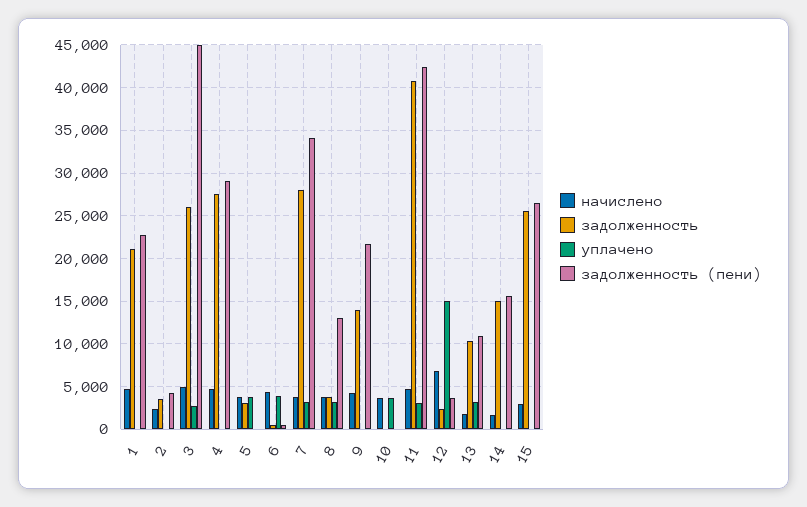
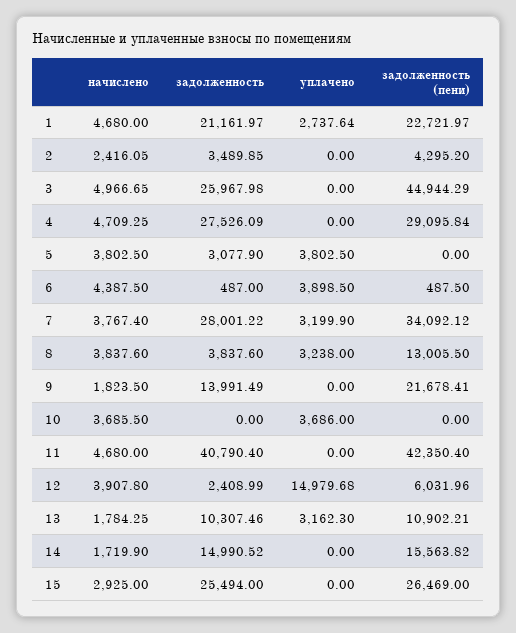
уплачено, 1: 0 -> 2737.64
уплачено, 3: 3000 -> 0
начислено, 9: 4000 -> 1823.5
уплачено, 11: 3000 -> 0
начислено, 12: 7000 -> 3907.8
задолженность (пени), 12: 4000 -> 6031.96

